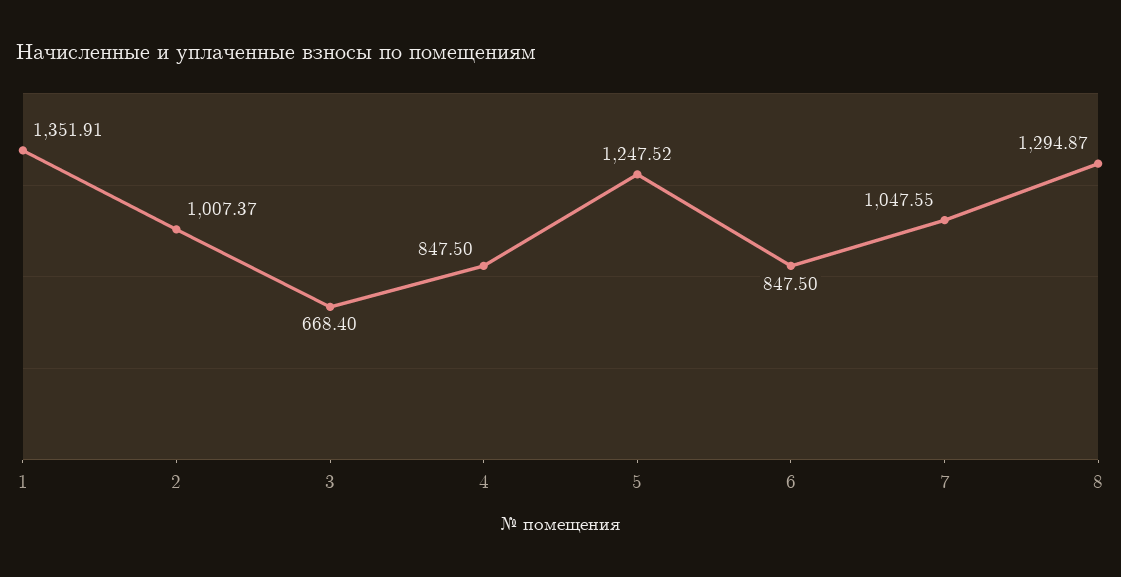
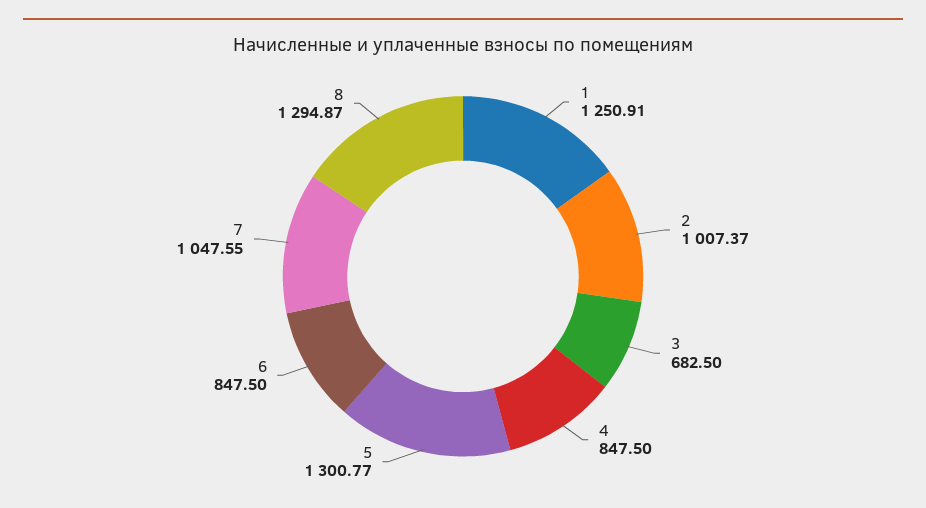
1: 1351.91 -> 1250.91
3: 668.4 -> 682.5
5: 1247.52 -> 1300.77

